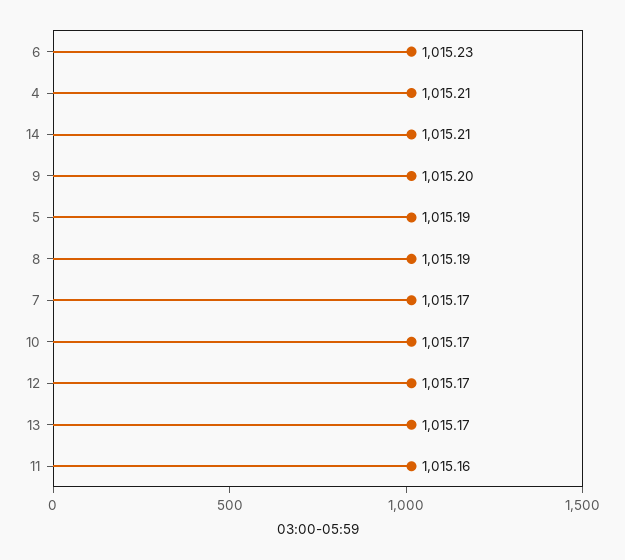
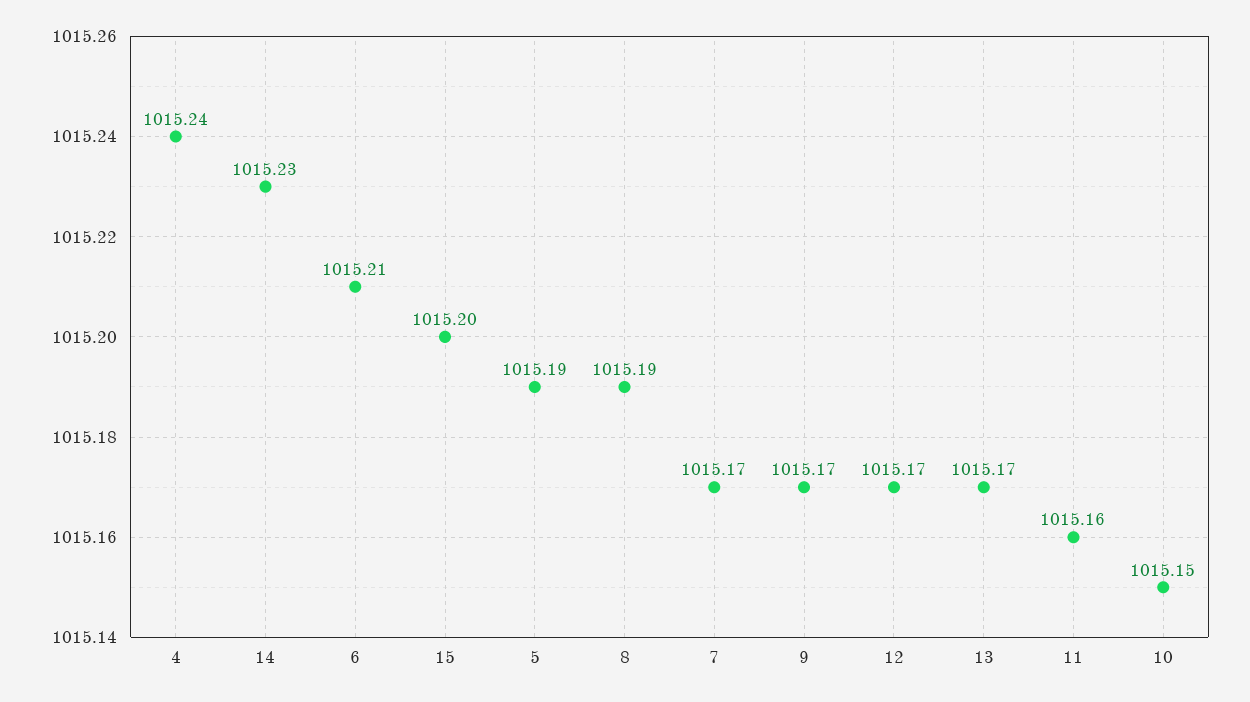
6: 1015.23 -> 1015.21
4: 1015.21 -> 1015.24
14: 1015.21 -> 1015.23
9: 1015.2 -> 1015.17
10: 1015.17 -> 1015.15
15: none -> 1015.2

